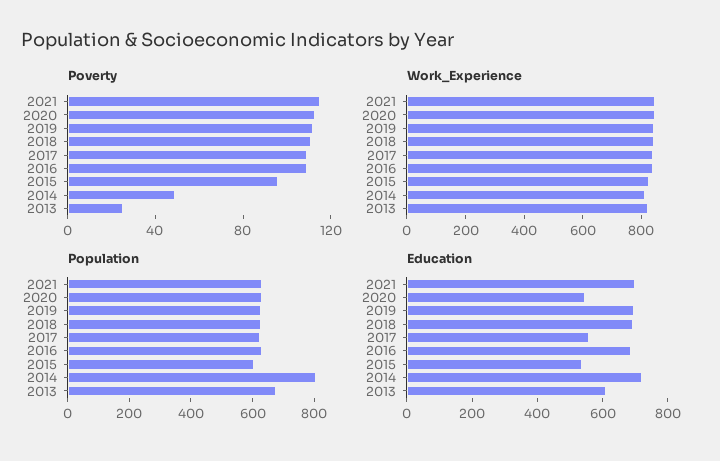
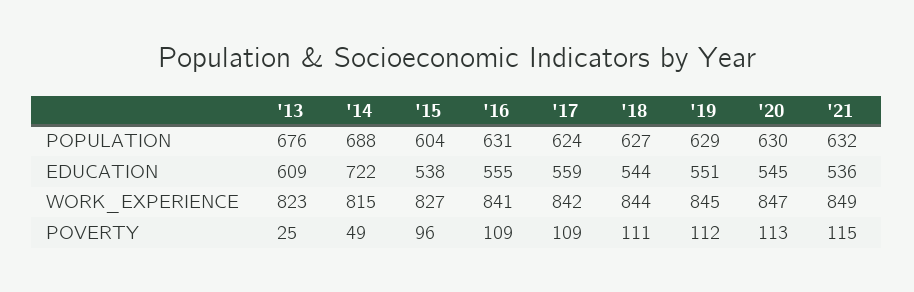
Population, 2014: 800 -> 688
Education, 2021: 700 -> 536
Education, 2019: 700 -> 551
Education, 2018: 700 -> 544
Education, 2016: 700 -> 555

